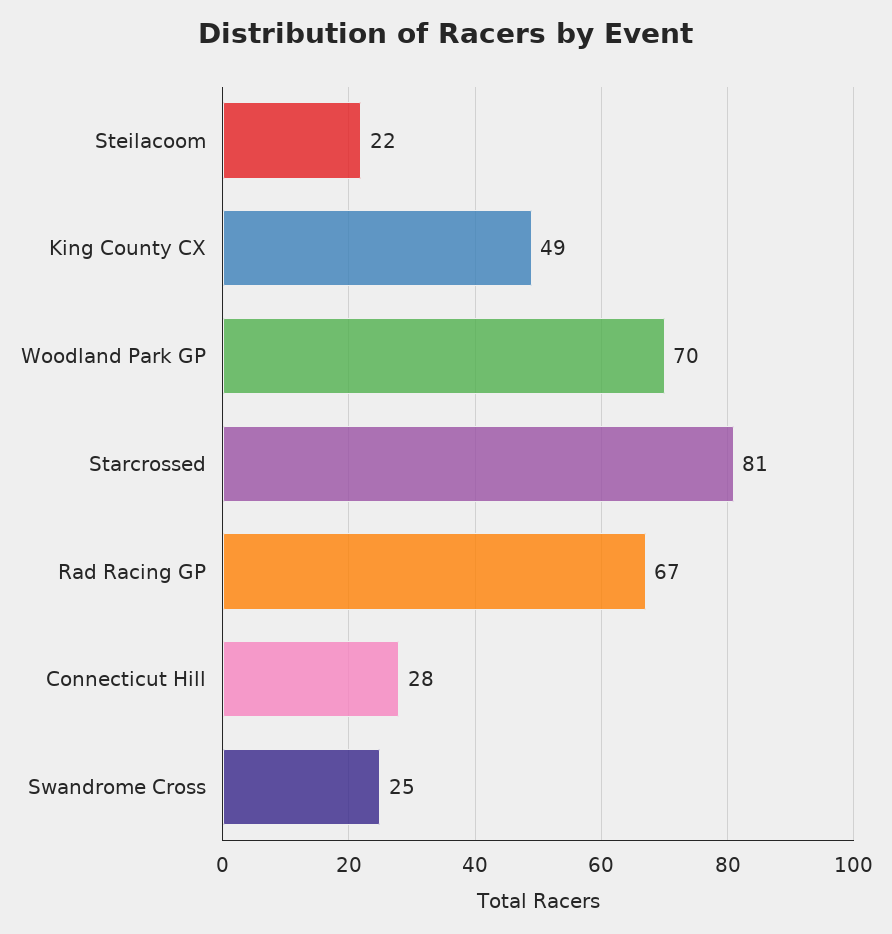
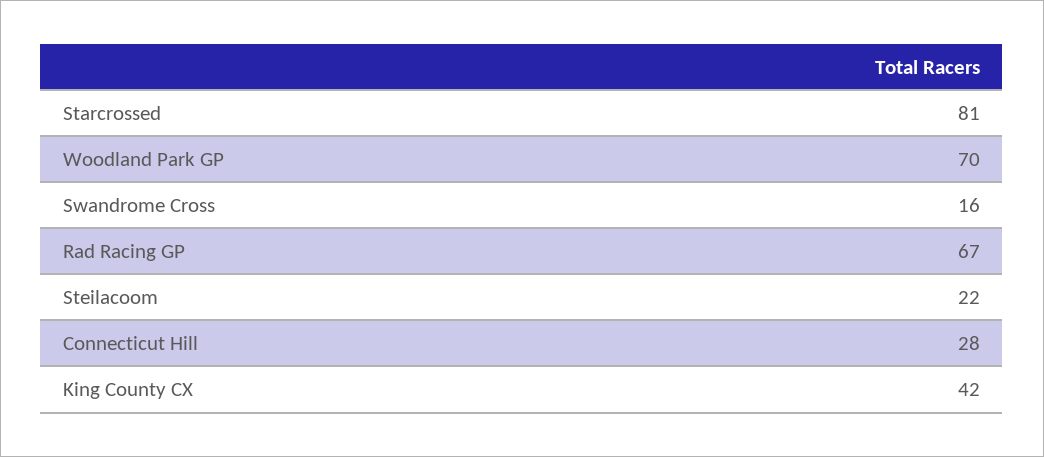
King County CX: 49 -> 42
Swandrome Cross: 25 -> 16

